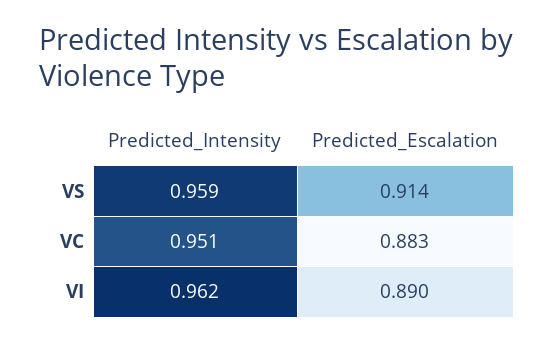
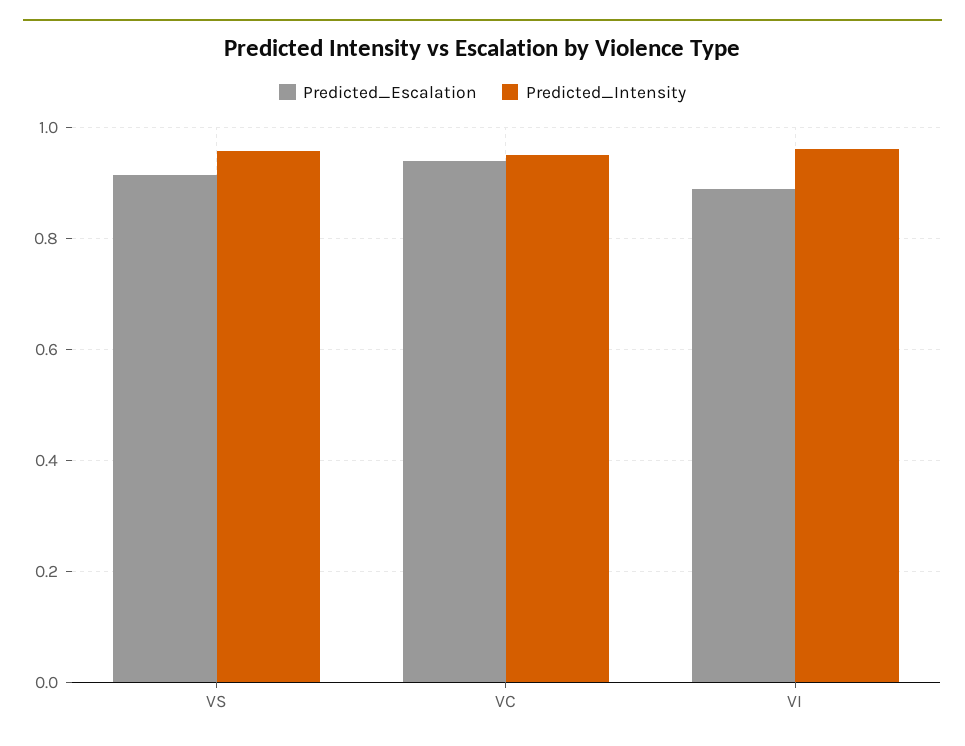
Predicted_Escalation, VC: 0.883 -> 0.94

